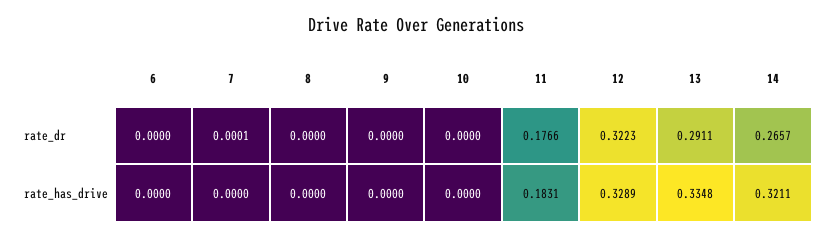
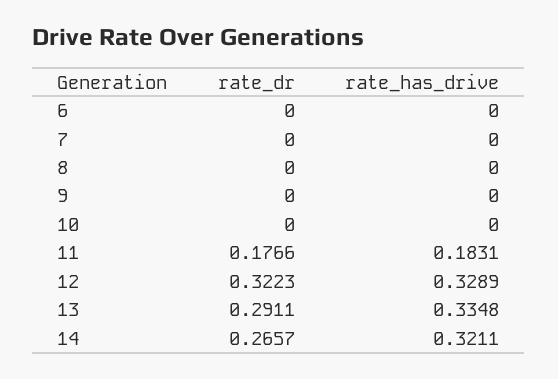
7, rate_dr: 0.0001 -> 0

